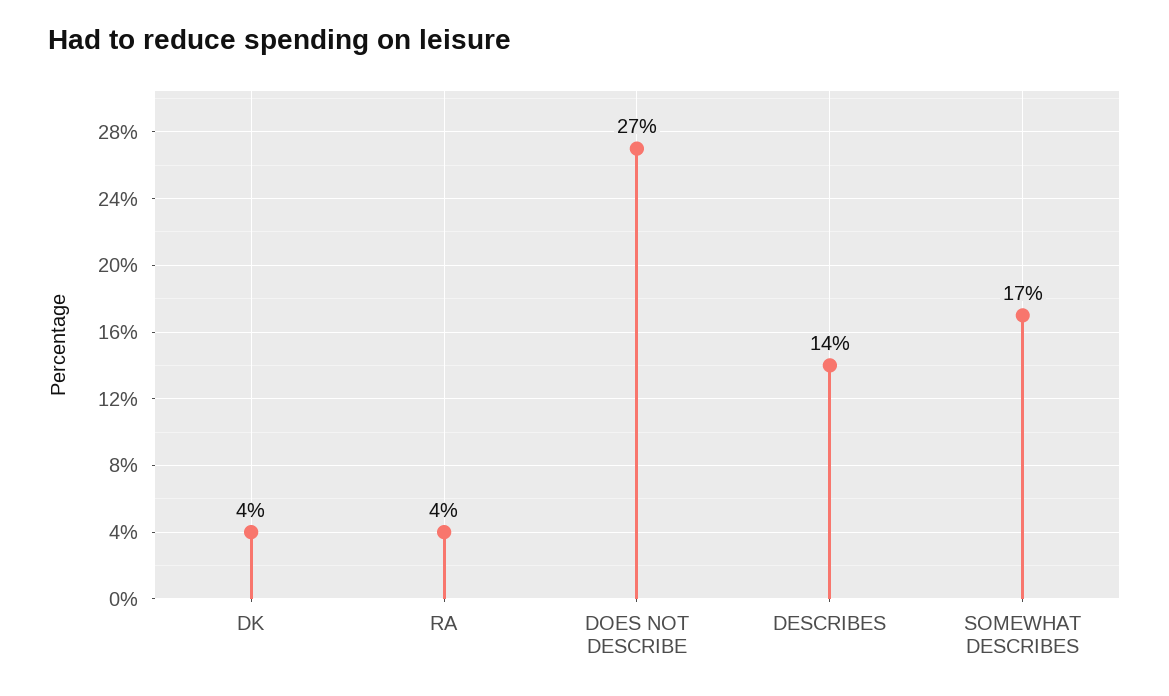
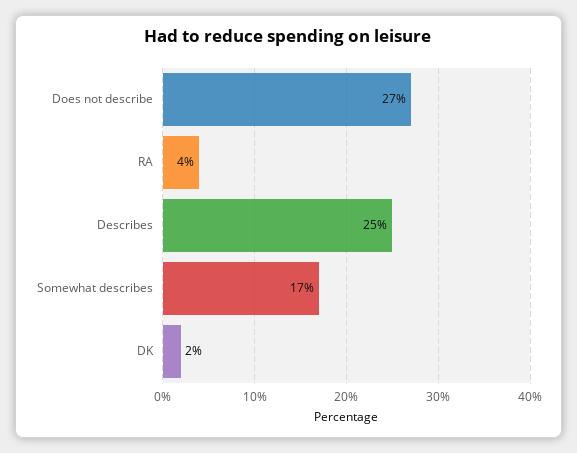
DK: 4 -> 2
DESCRIBES: 14 -> 25

